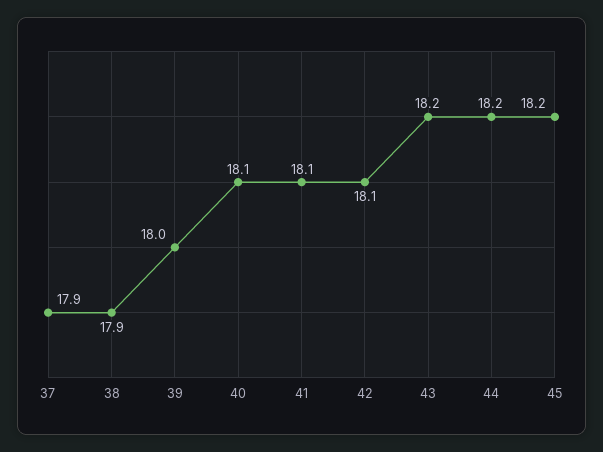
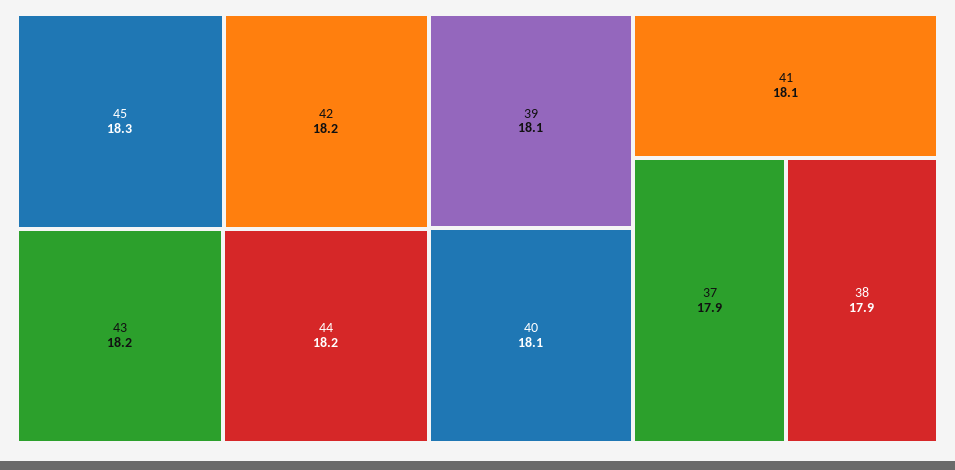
39: 18 -> 18.1
42: 18.1 -> 18.2
45: 18.2 -> 18.3

